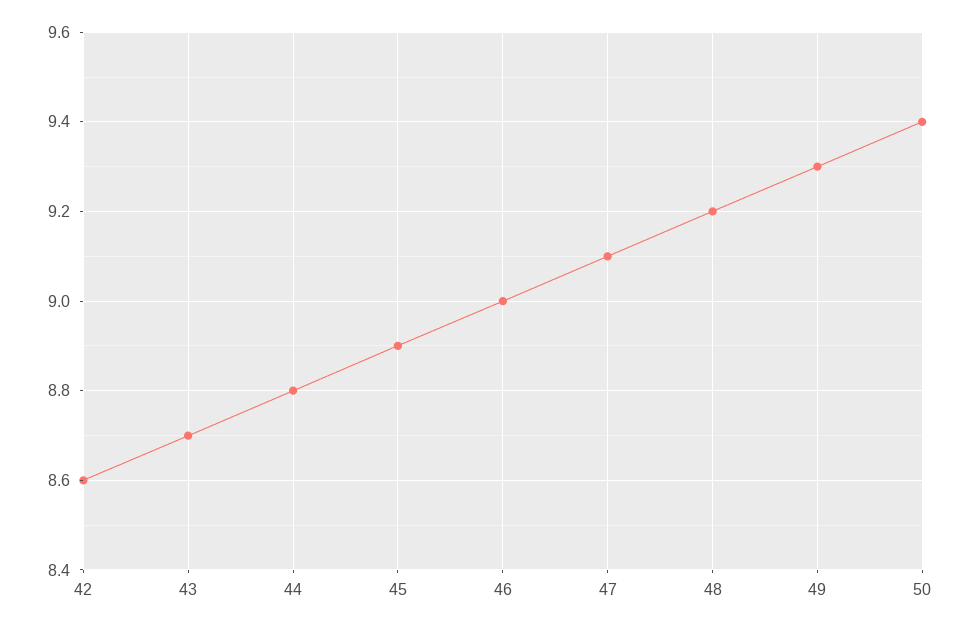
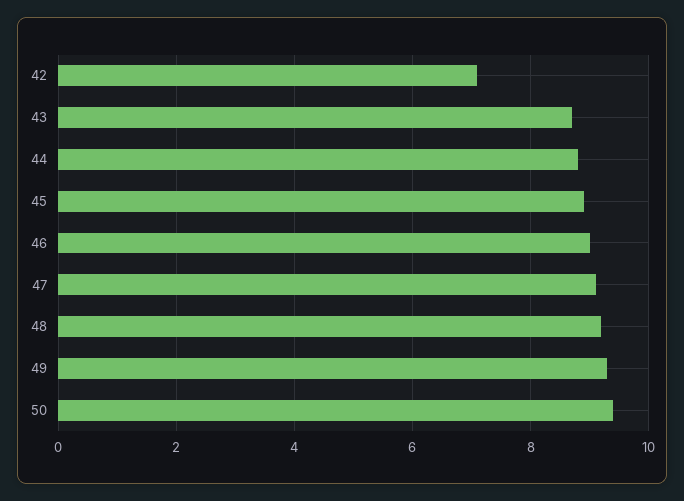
42: 8.6 -> 7

